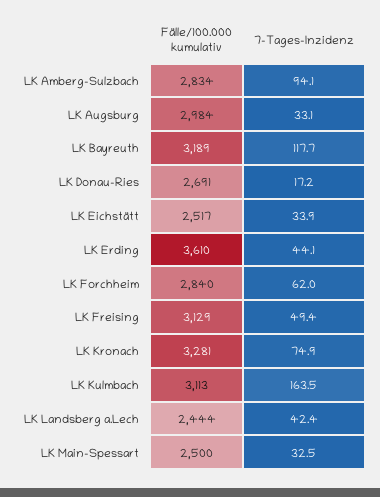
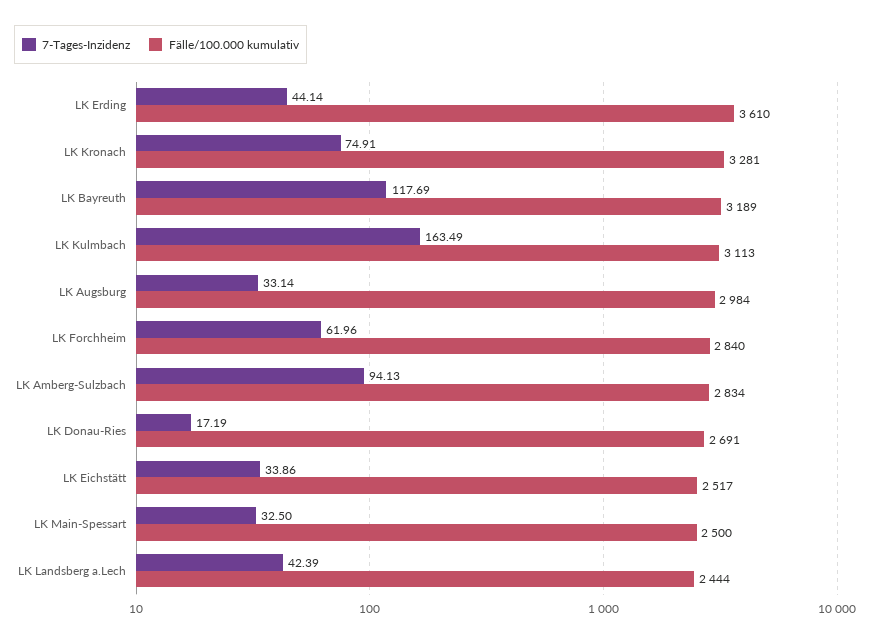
Fälle/100.000 kumulativ, LK Freising: 3129 -> none
7-Tages-Inzidenz, LK Freising: 49.4 -> none

